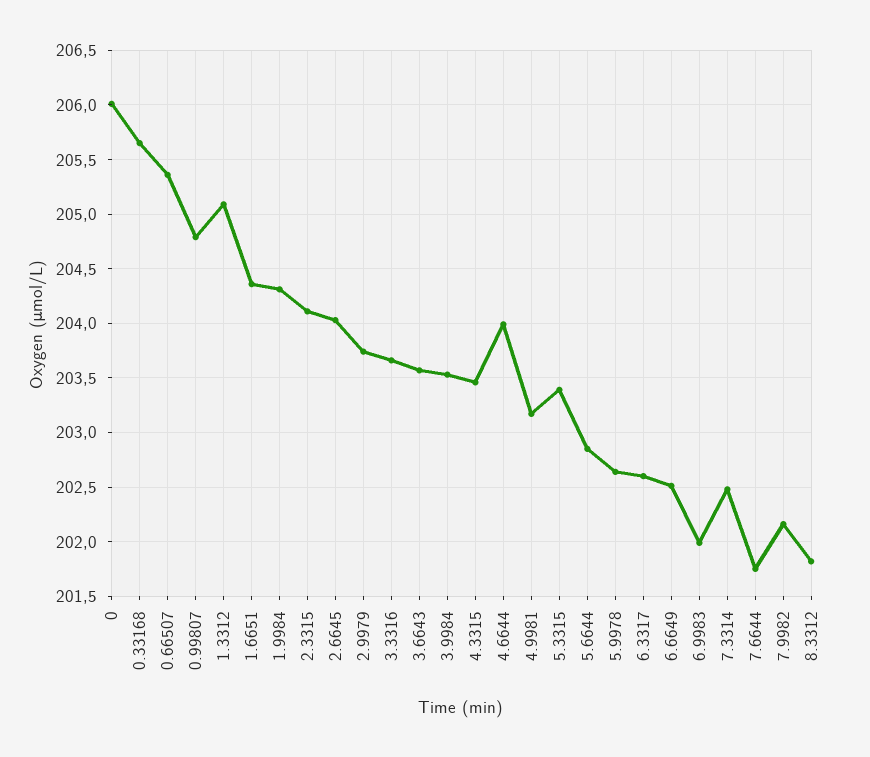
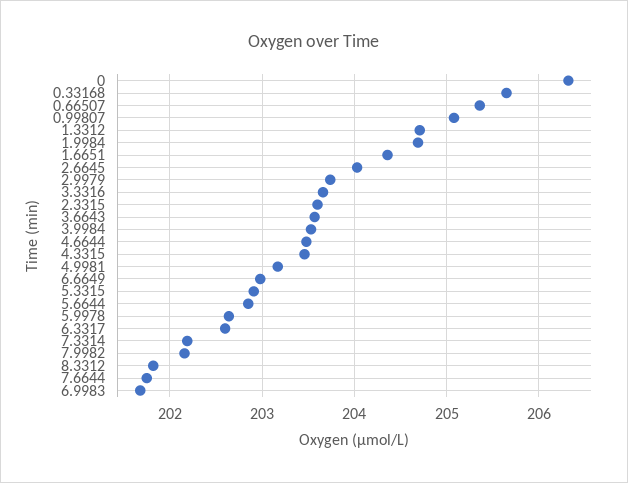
0: 206 -> 206.3
0.99807: 204.8 -> 205.1
1.3312: 205.1 -> 204.7
1.9984: 204.3 -> 204.7
2.3315: 204.1 -> 203.6
4.6644: 204 -> 203.5
5.3315: 203.4 -> 202.9
6.6649: 202.5 -> 203
6.9983: 202 -> 201.7
7.3314: 202.5 -> 202.2

